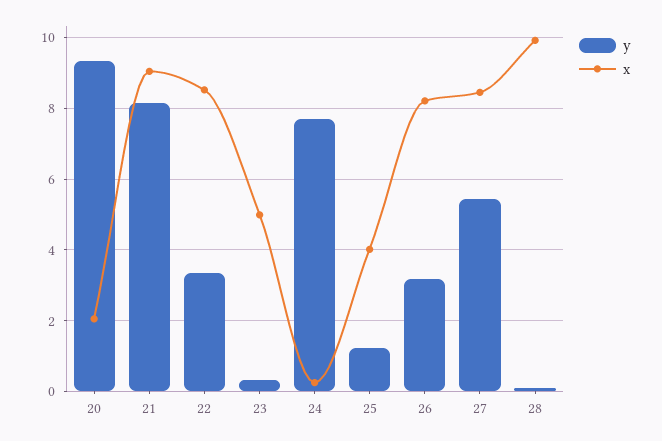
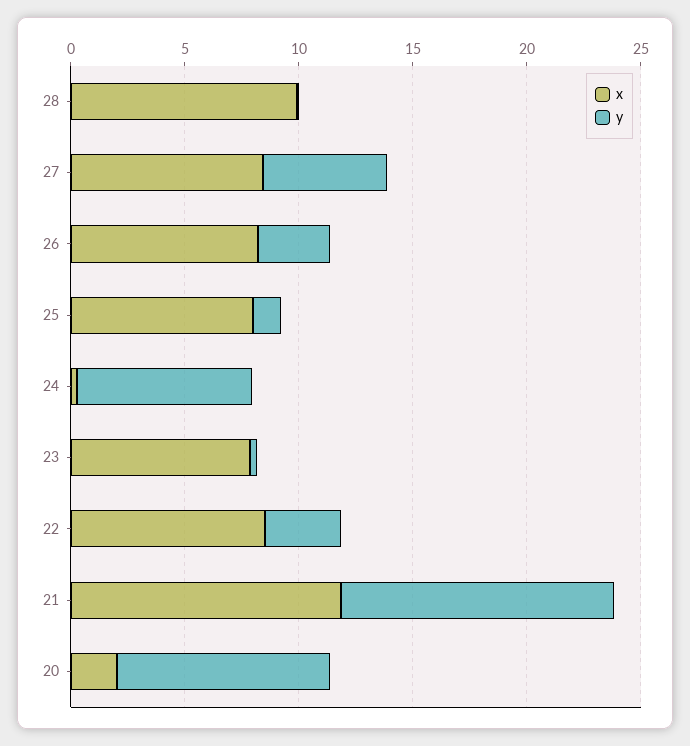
y, 21: 8.2 -> 12
x, 21: 9 -> 12
x, 23: 5 -> 8
x, 25: 4 -> 8

